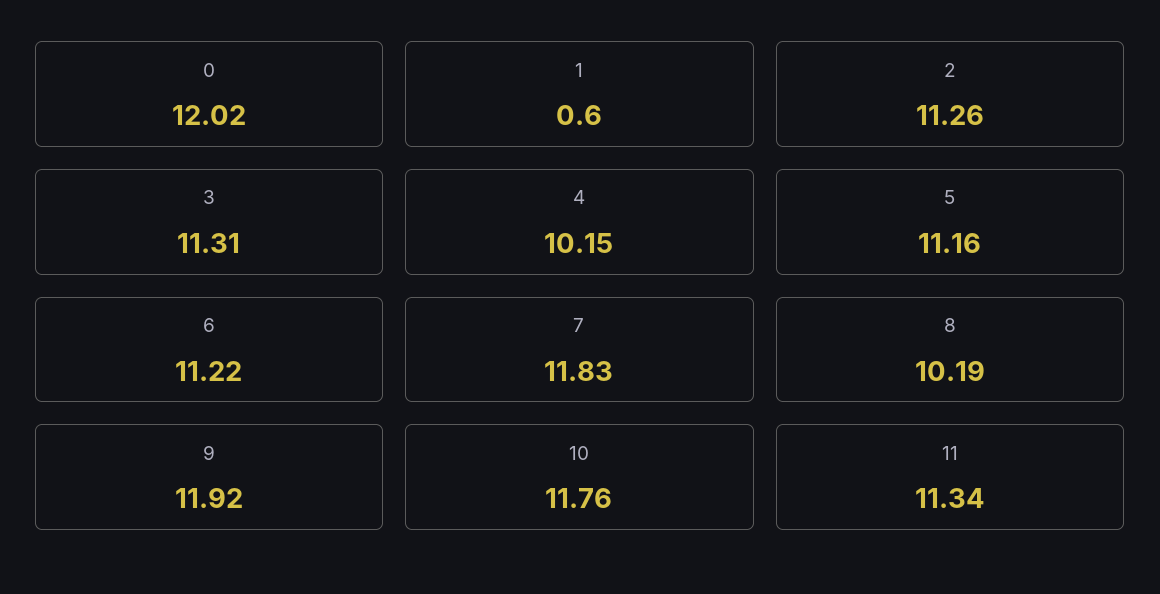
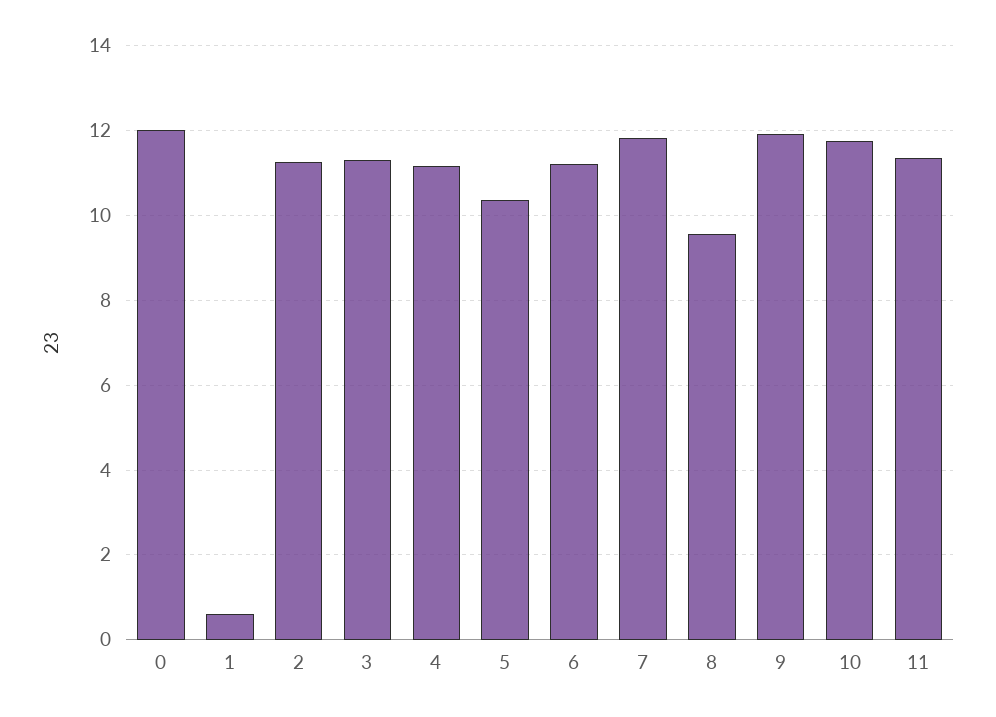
4: 10.15 -> 11.2
5: 11.16 -> 10.4
8: 10.19 -> 9.6

